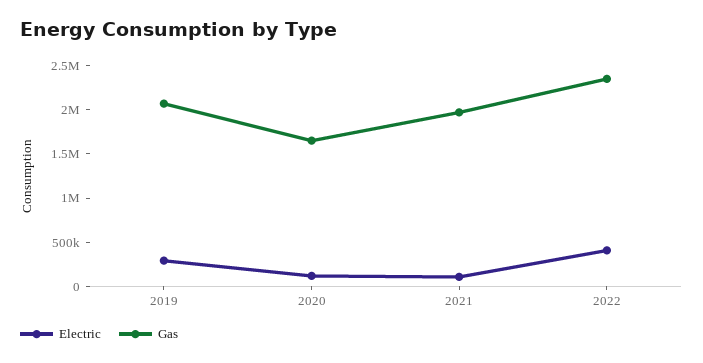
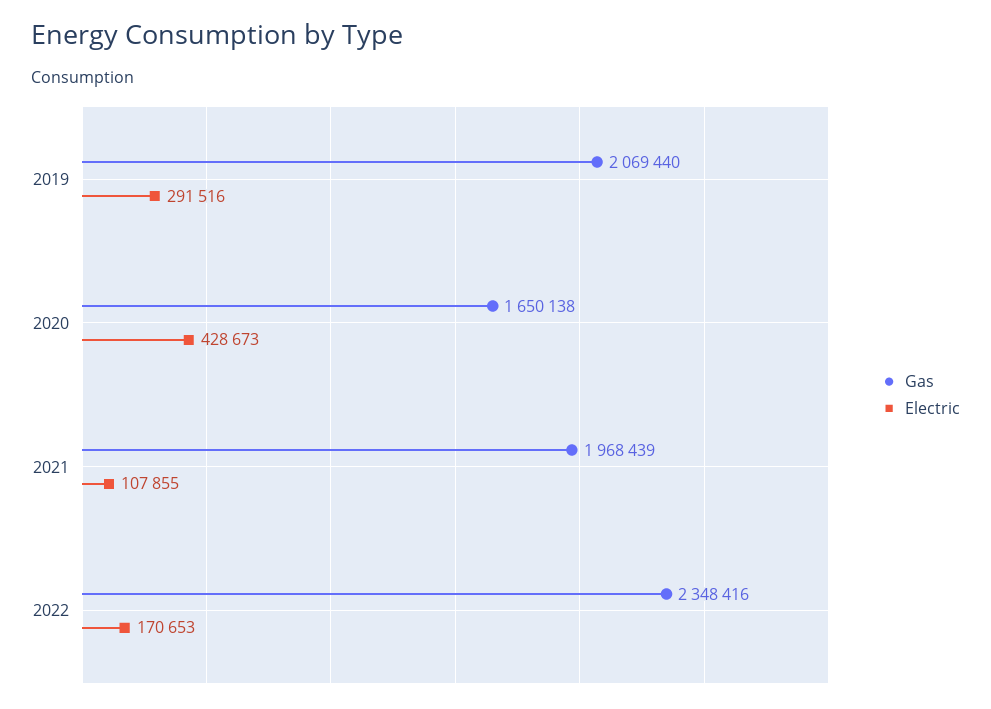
Electric, 2020: 100000 -> 428673
Electric, 2022: 400000 -> 170653

